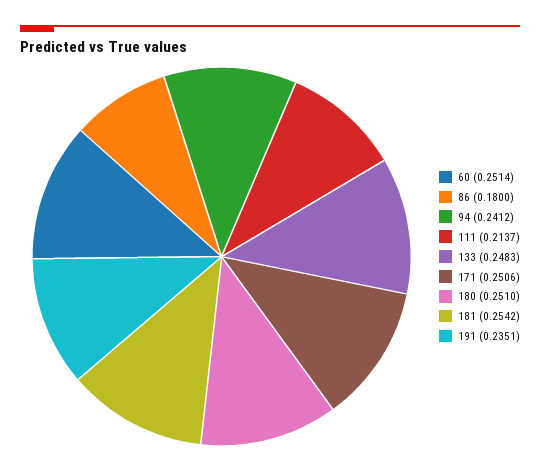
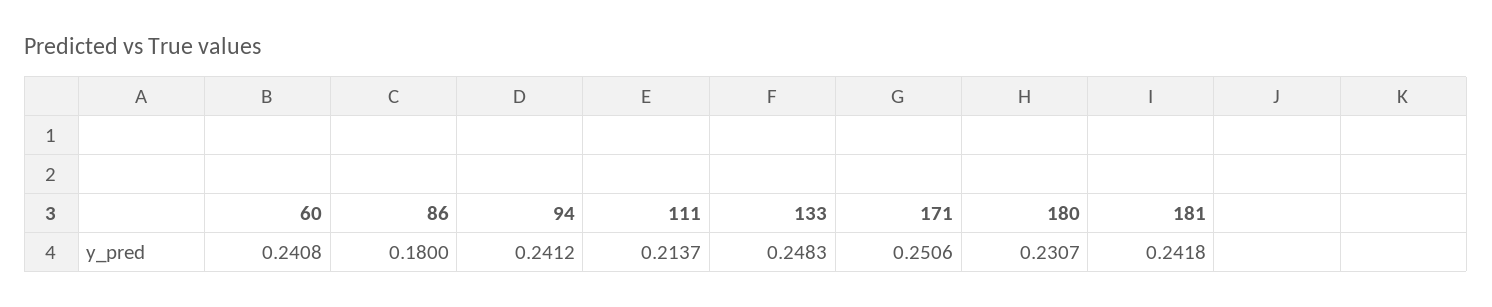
60: 0.2514 -> 0.2408
180: 0.251 -> 0.2307
181: 0.2542 -> 0.2418
191: 0.2351 -> none

